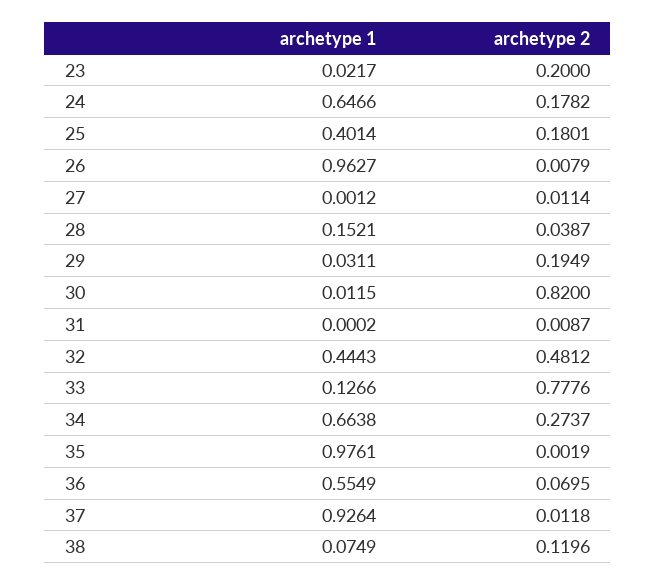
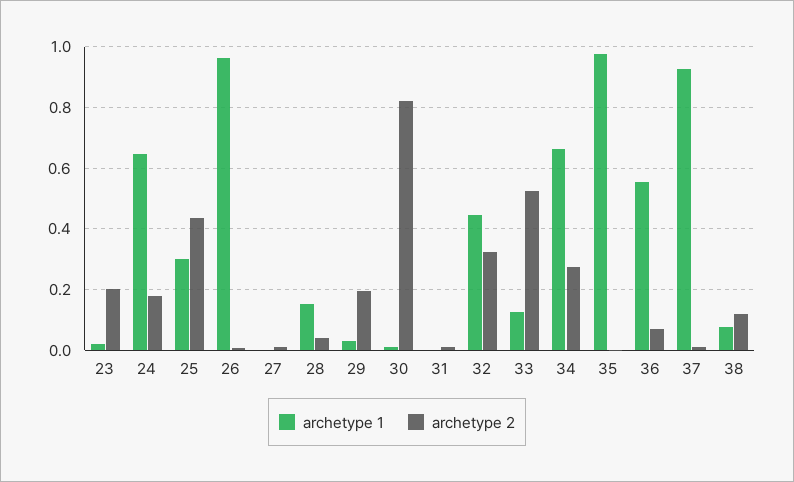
archetype 1, 25: 0.4014 -> 0.3
archetype 2, 25: 0.1801 -> 0.44
archetype 2, 32: 0.4812 -> 0.32
archetype 2, 33: 0.7776 -> 0.52

